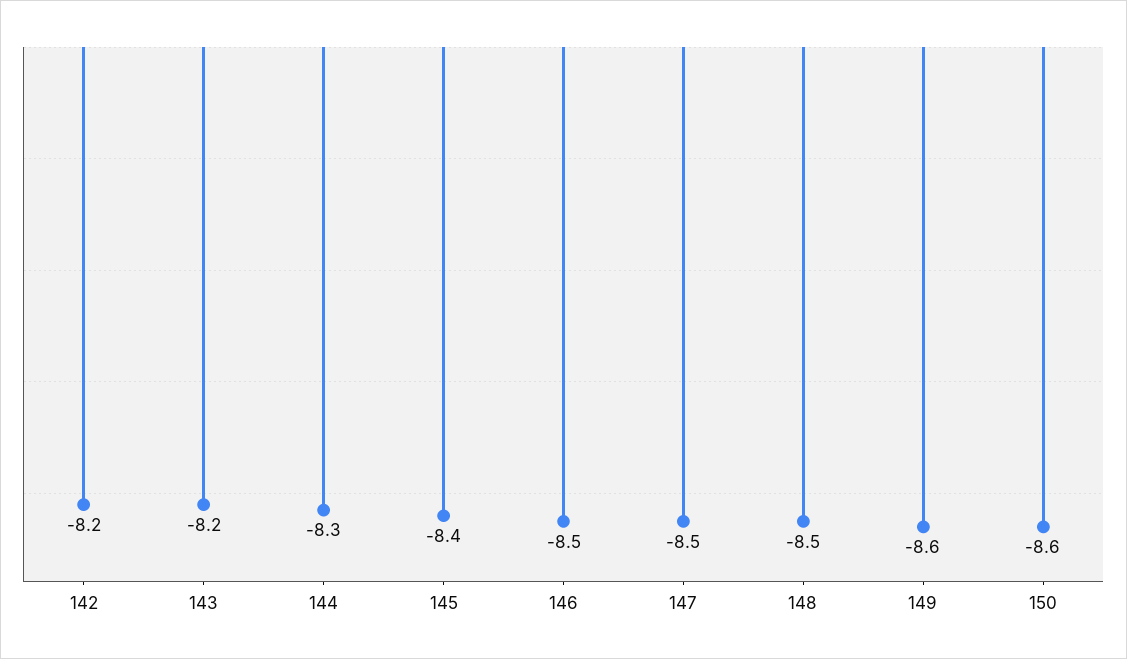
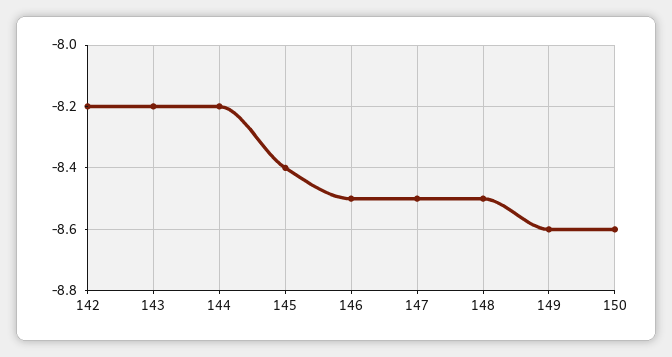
144: -8.3 -> -8.2

